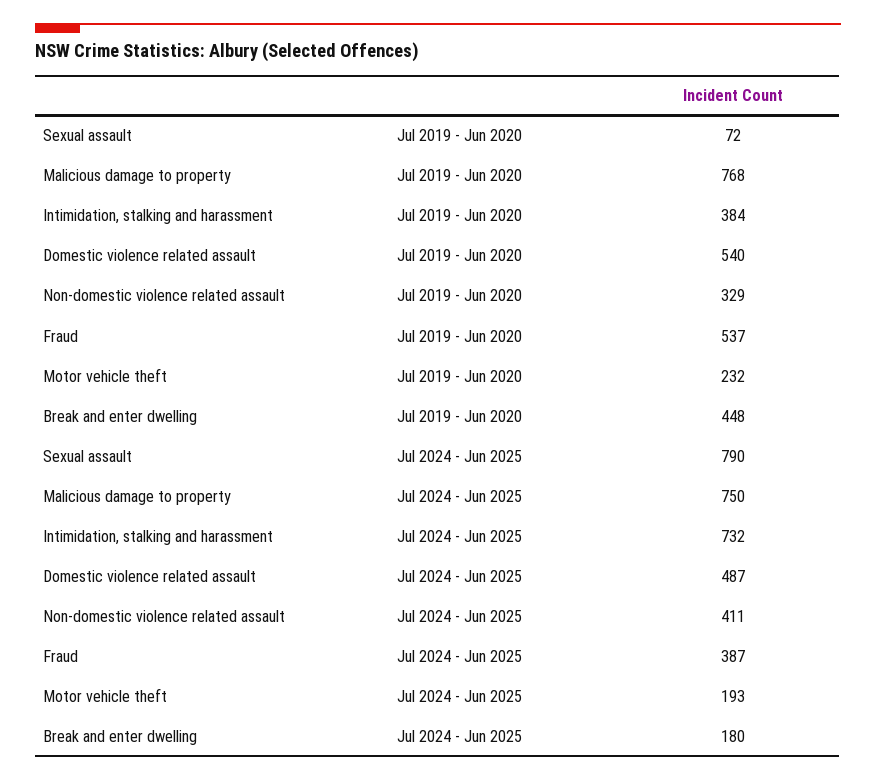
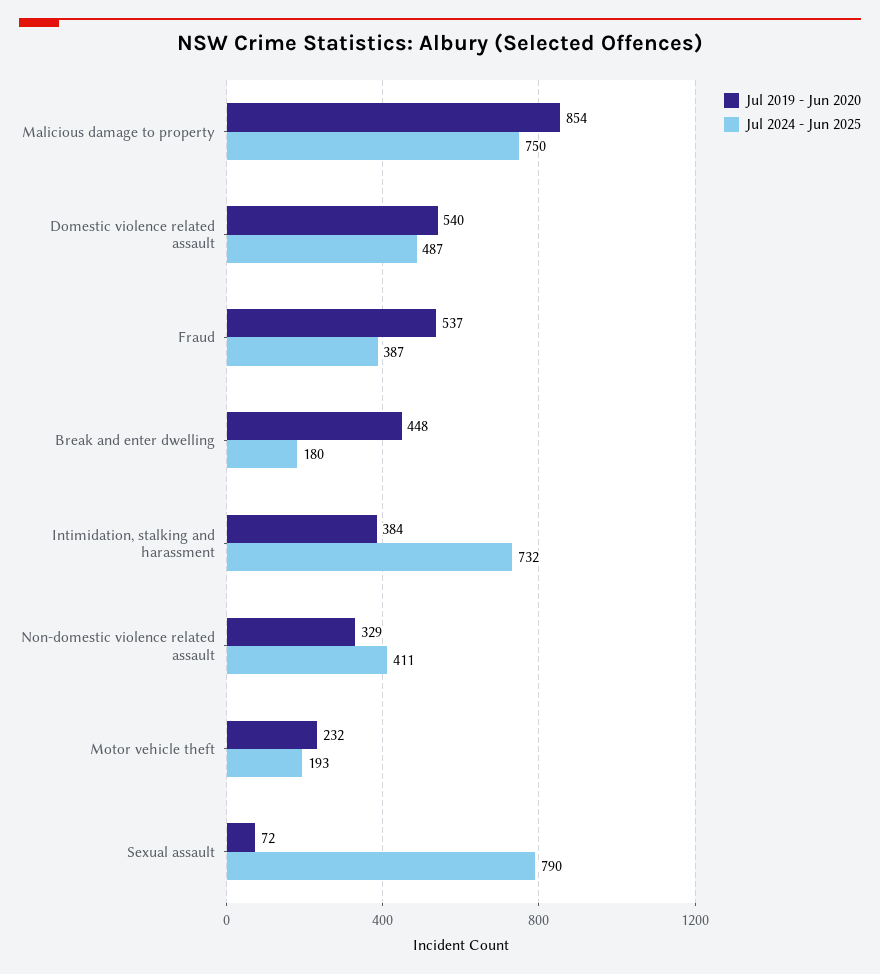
Jul 2019 - Jun 2020, Malicious damage to property: 768 -> 854

